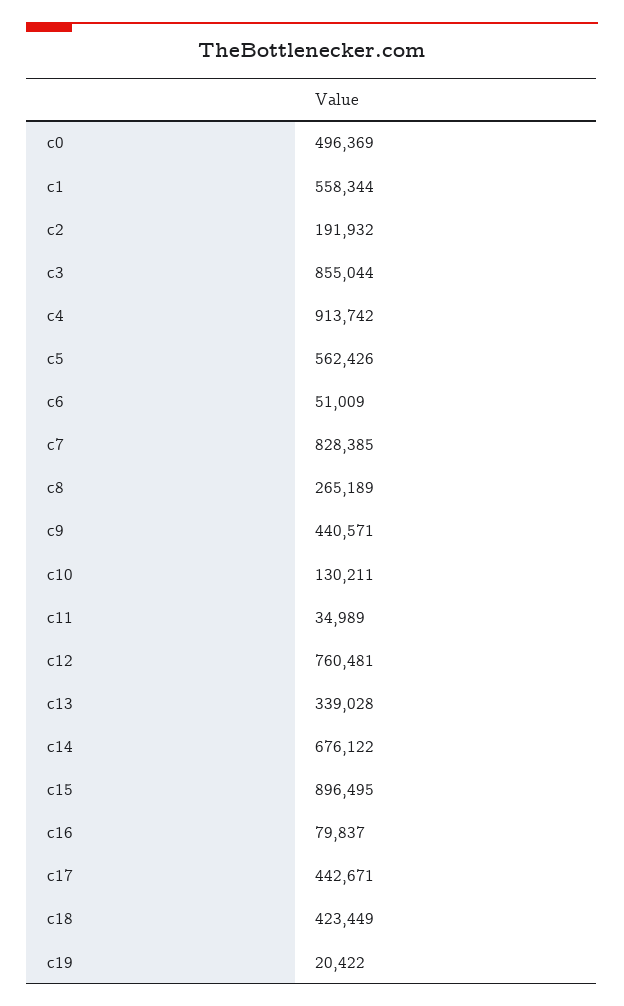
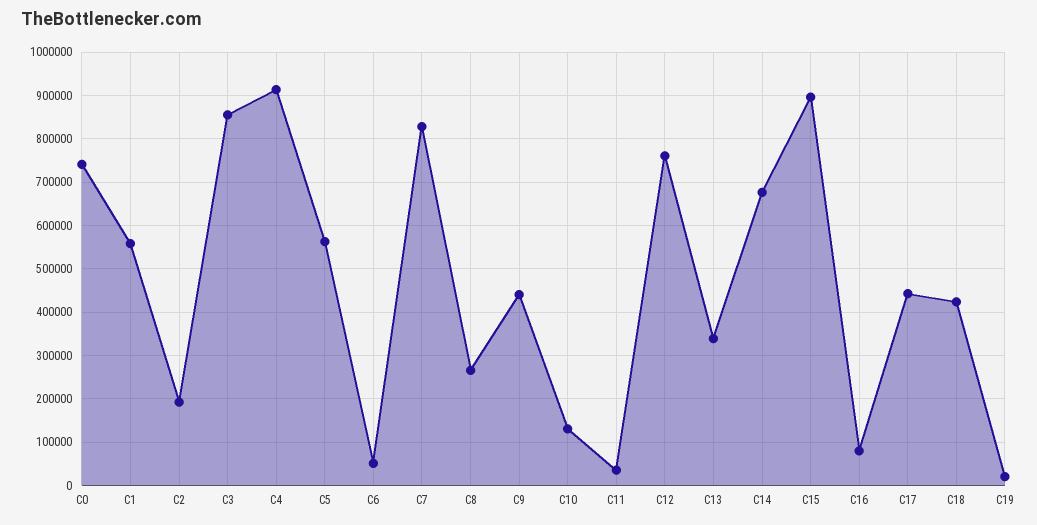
c0: 496369 -> 740000

